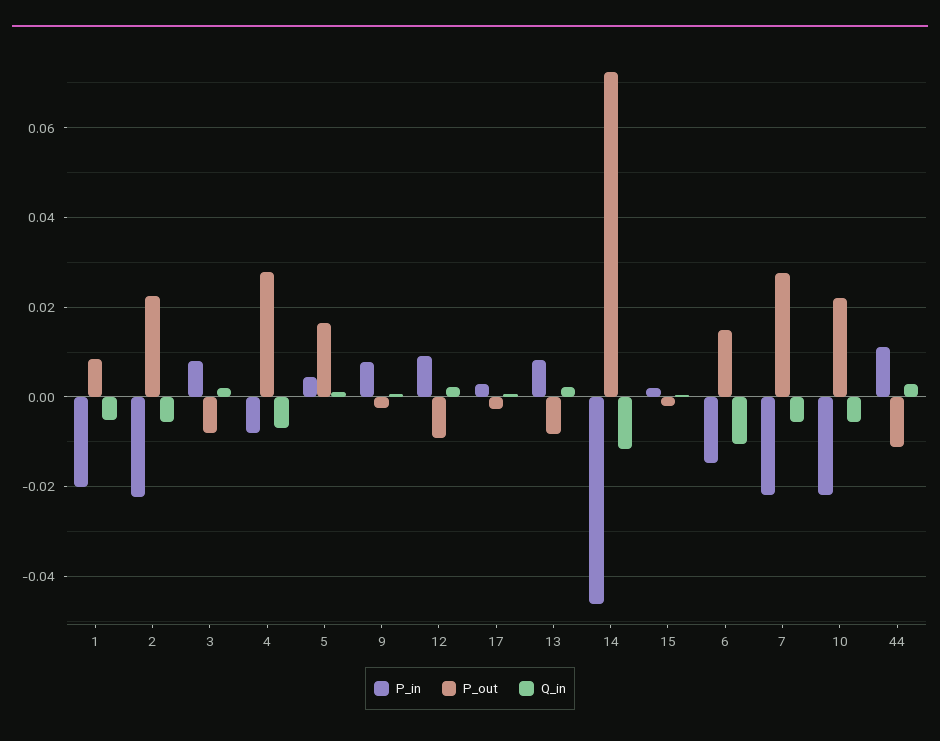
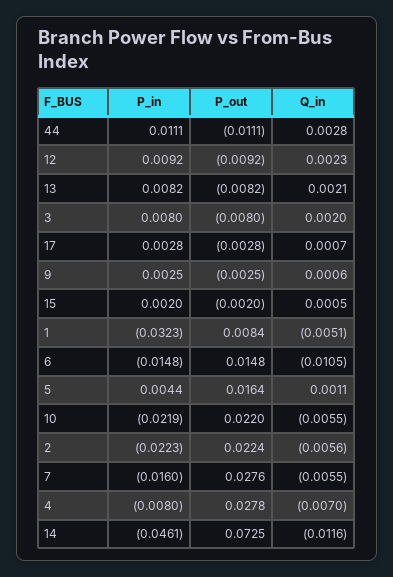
P_in, 1: -0.02 -> -0.0323
P_in, 9: 0.008 -> 0.0025
P_in, 7: -0.022 -> -0.016

